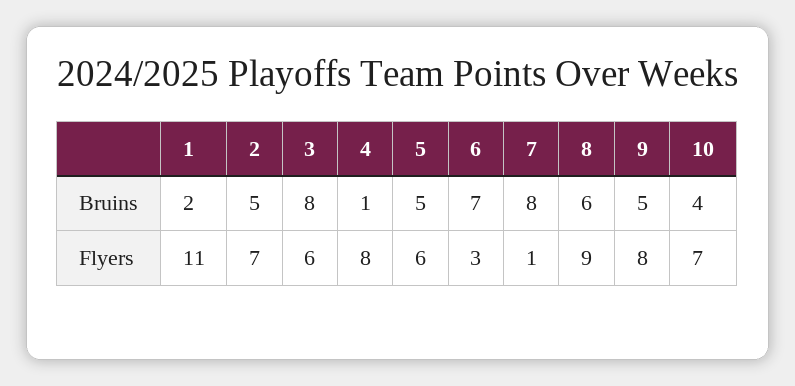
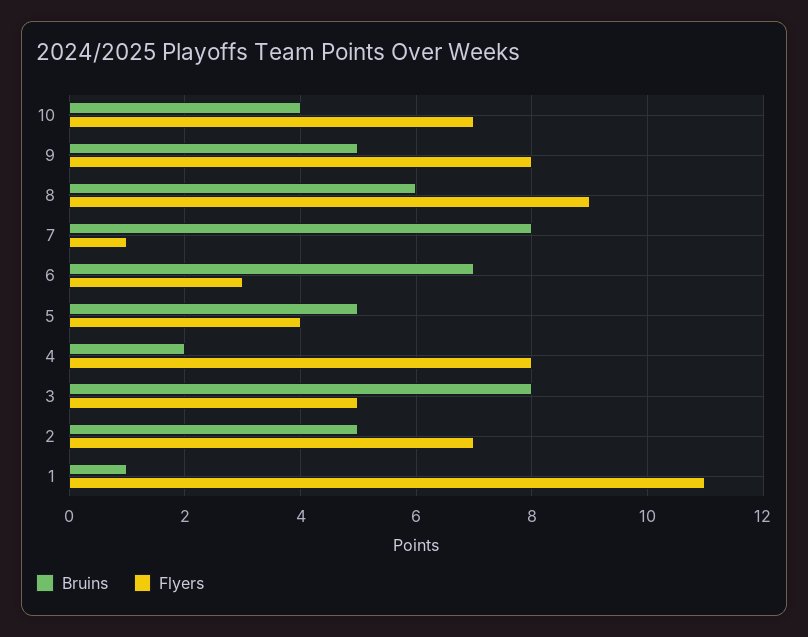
Bruins, 1: 2 -> 1
Bruins, 4: 1 -> 2
Flyers, 3: 6 -> 5
Flyers, 5: 6 -> 4

